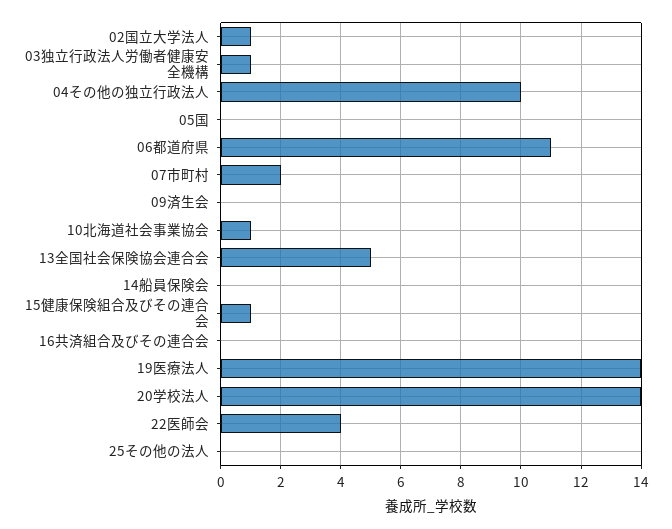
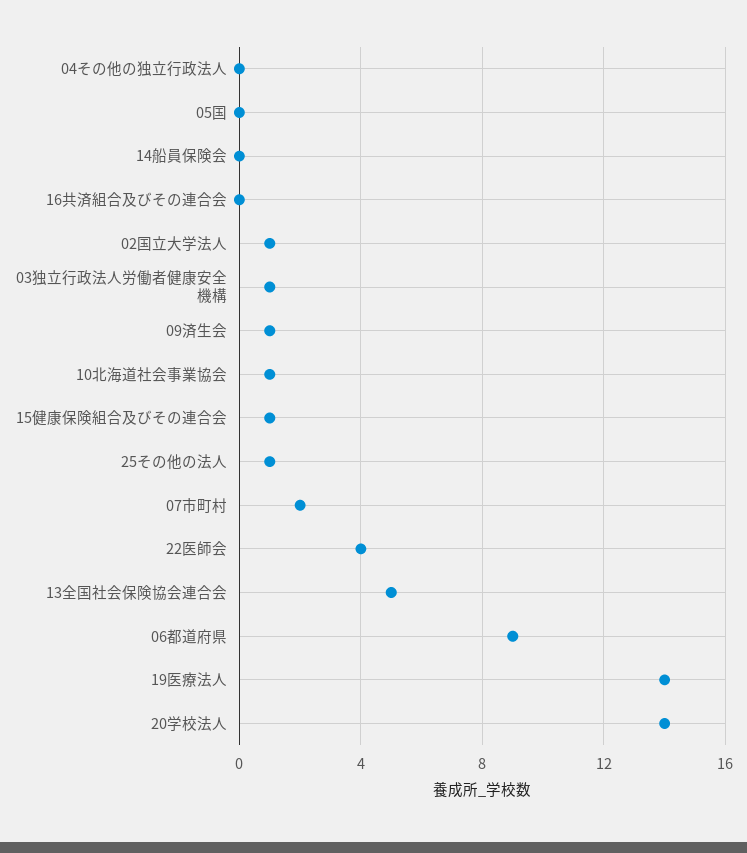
04その他の独立行政法人: 10 -> 0
06都道府県: 11 -> 9
09済生会: 0 -> 1
25その他の法人: 0 -> 1

